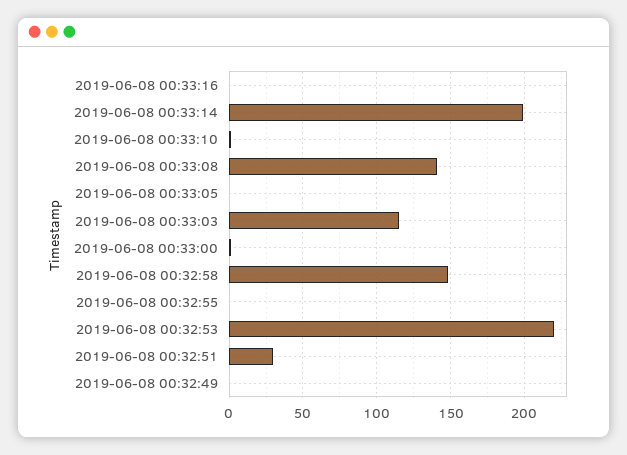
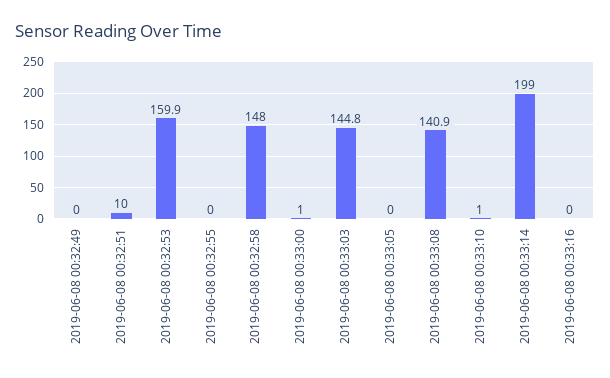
2019-06-08 00:33:03: 115 -> 144.8
2019-06-08 00:32:53: 220 -> 159.9
2019-06-08 00:32:51: 30 -> 10

